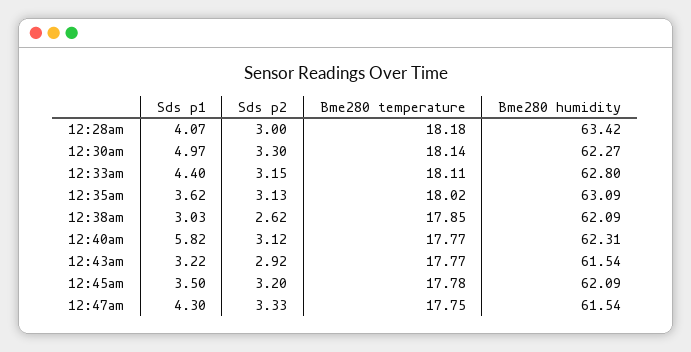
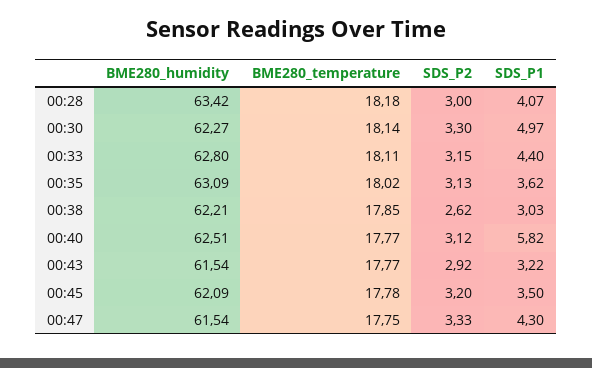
Bme280 humidity, 12:38am: 62.09 -> 62.21
Bme280 humidity, 12:40am: 62.31 -> 62.51

